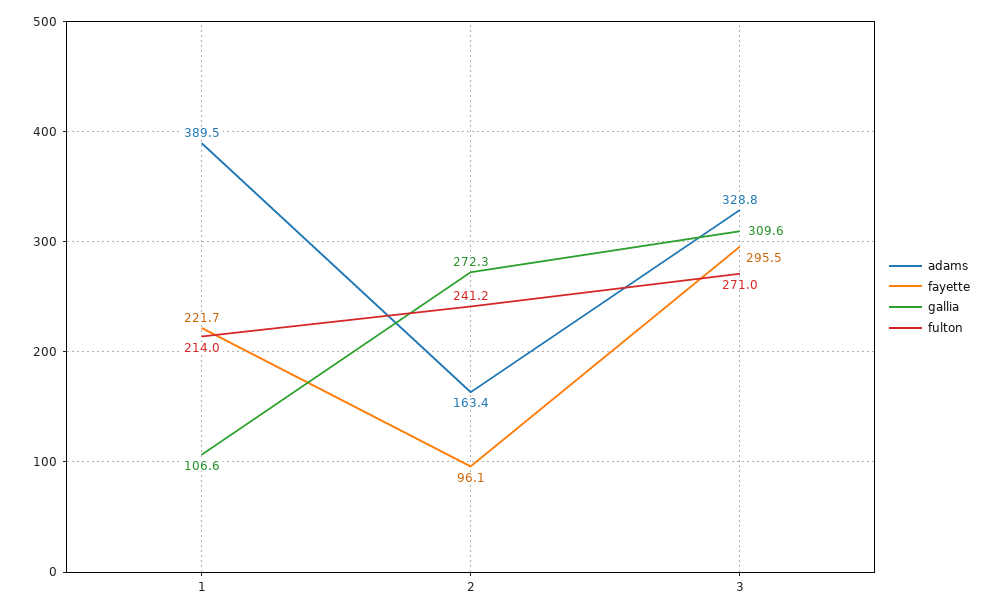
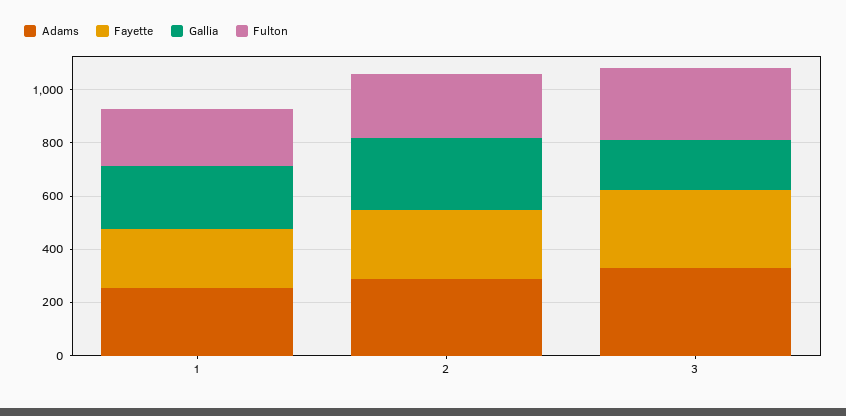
adams, 1: 389.5 -> 250
gallia, 1: 106.6 -> 250
adams, 2: 163.4 -> 300
fayette, 2: 96.1 -> 250
gallia, 3: 309.6 -> 200

